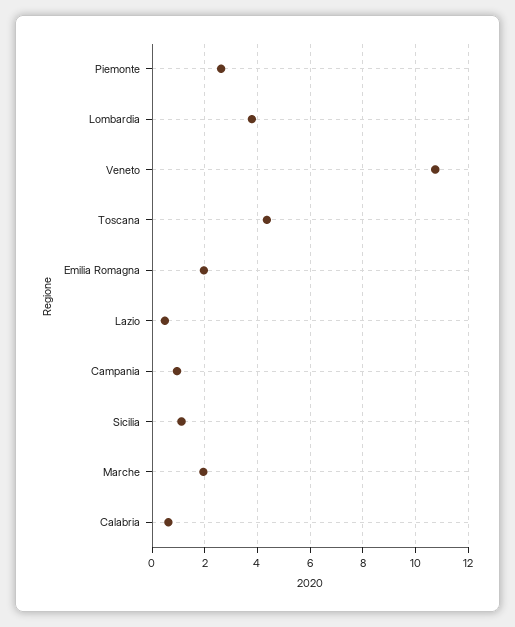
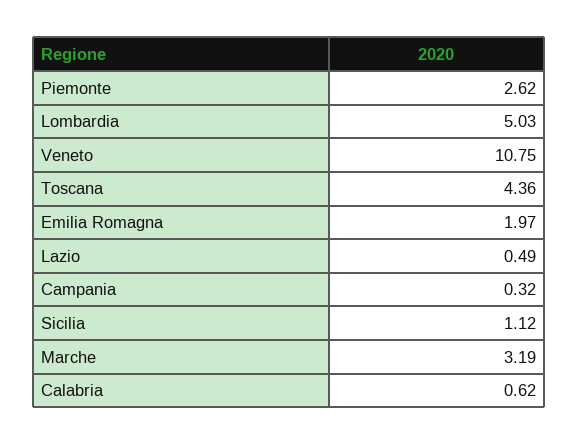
Lombardia: 3.75 -> 5.03
Campania: 1 -> 0.32
Marche: 2 -> 3.19

